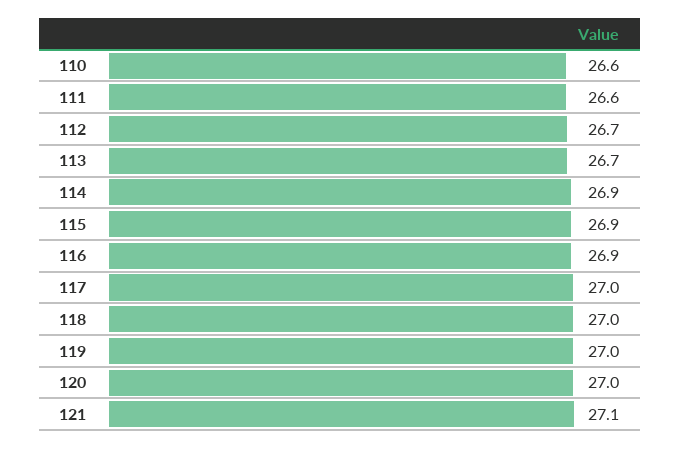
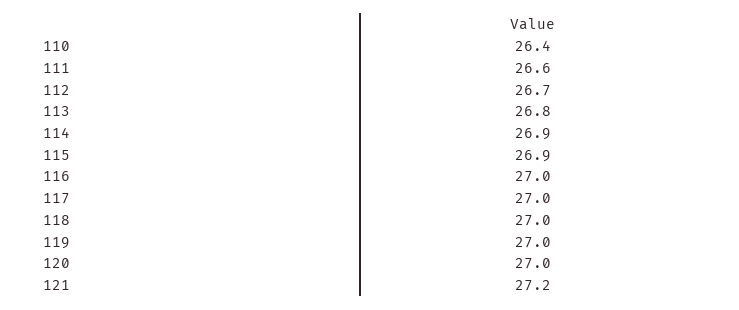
110: 26.6 -> 26.4
113: 26.7 -> 26.8
116: 26.9 -> 27
121: 27.1 -> 27.2

